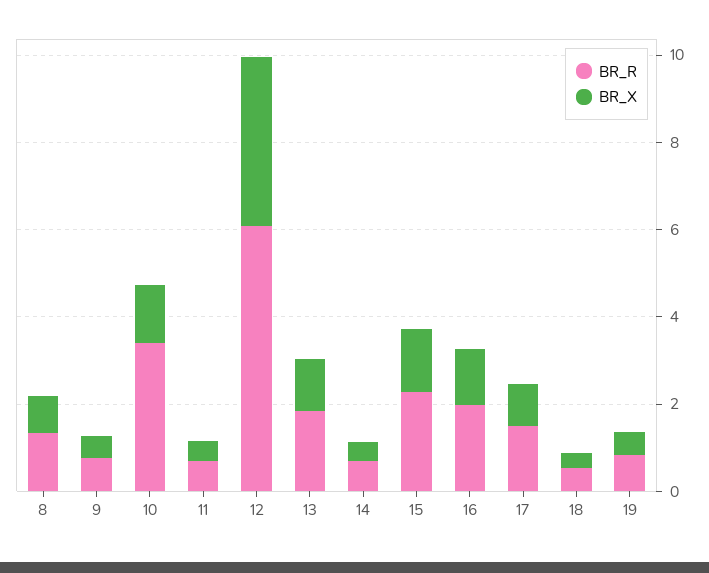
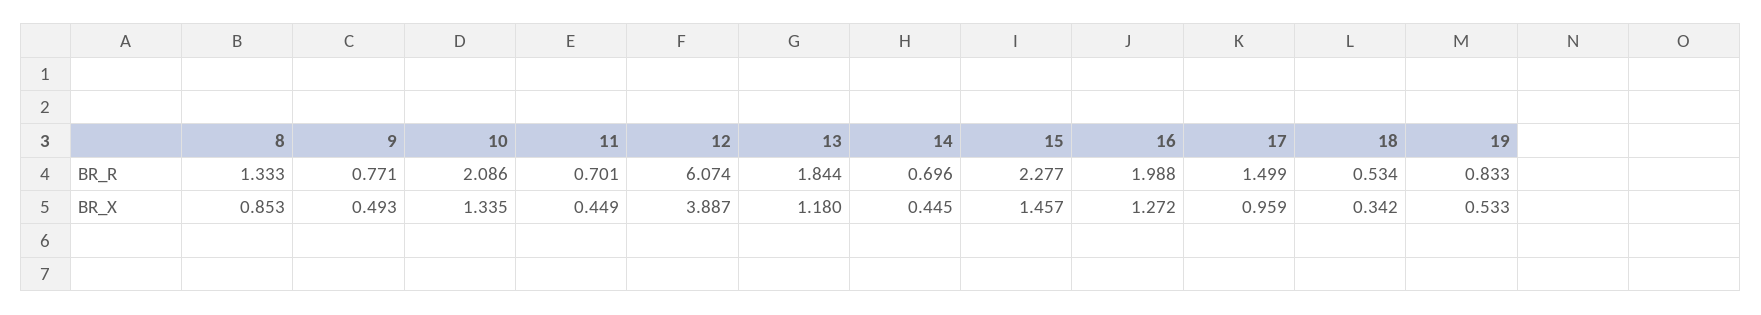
BR_R, 10: 3.5 -> 2.086

